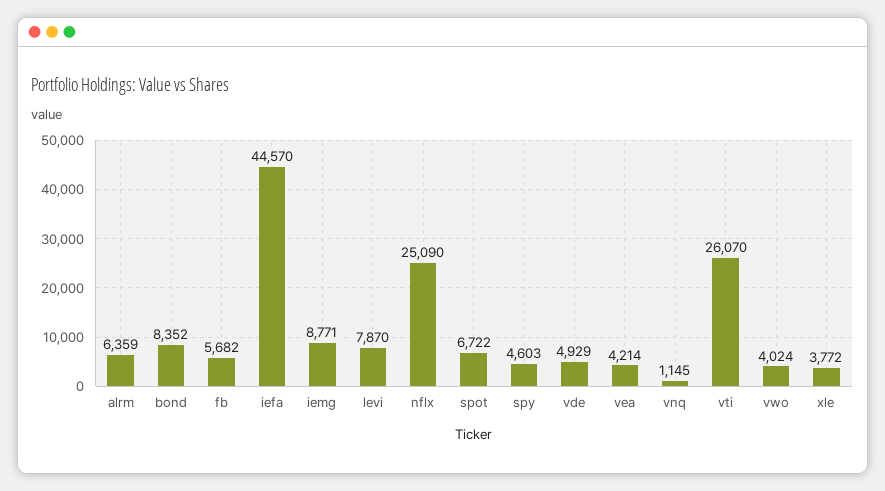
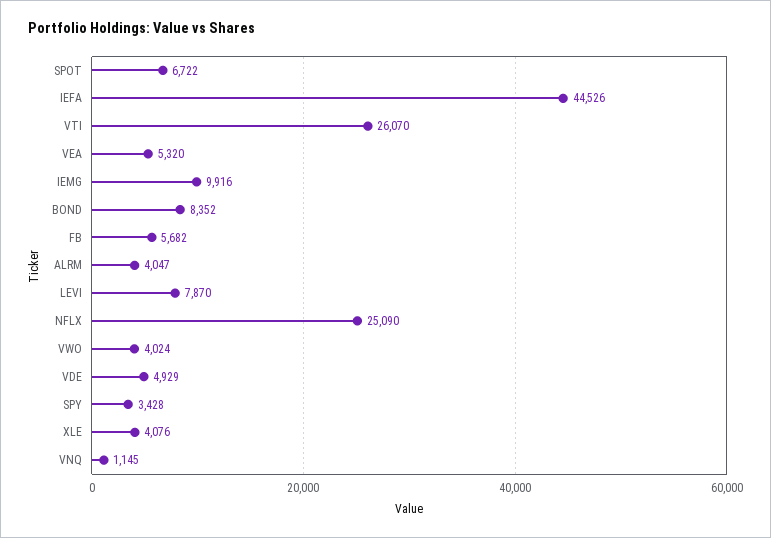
alrm: 6359 -> 4047
iefa: 44570 -> 44526
iemg: 8771 -> 9916
spy: 4603 -> 3428
vea: 4214 -> 5320
xle: 3772 -> 4076

